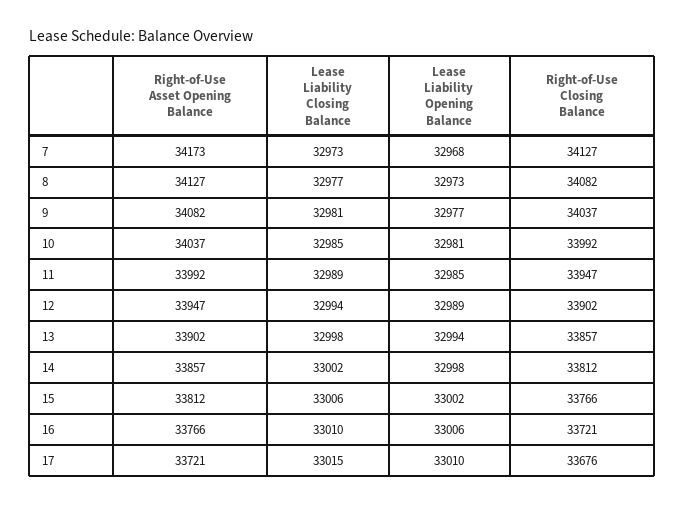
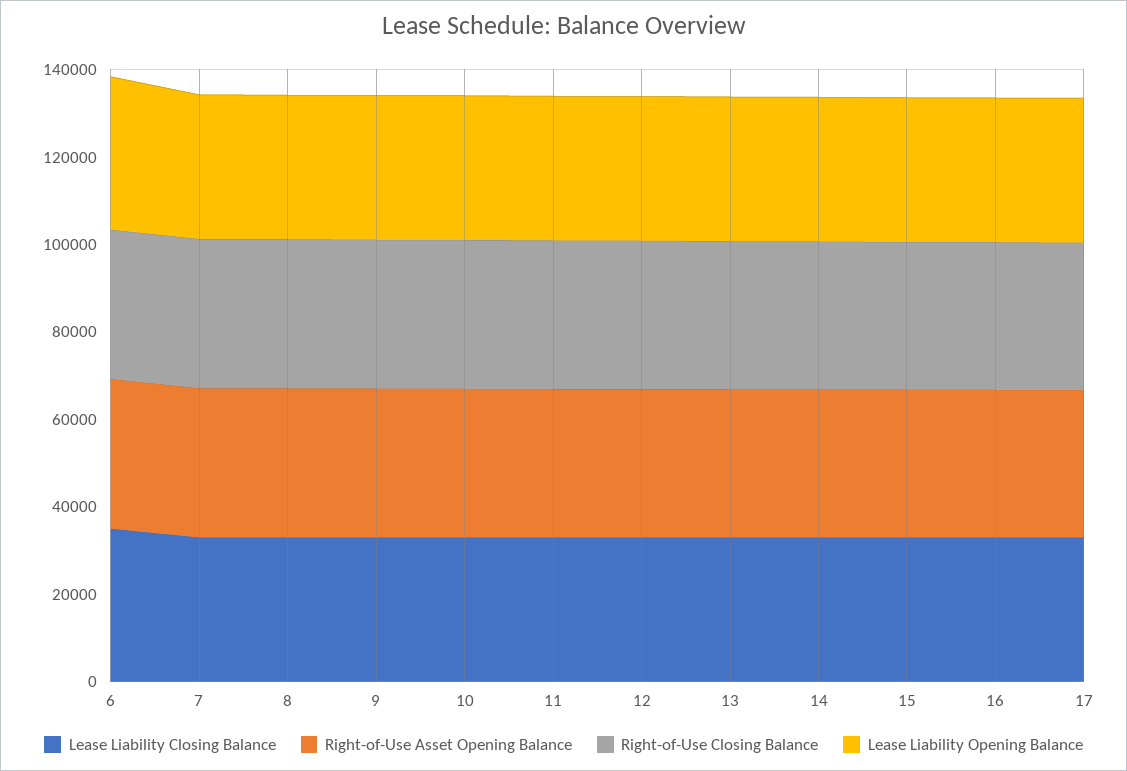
Lease Liability Closing Balance, 6: none -> 35000
Right-of-Use Asset Opening Balance, 6: none -> 35000
Right-of-Use Closing Balance, 6: none -> 35000
Lease Liability Opening Balance, 6: none -> 35000

